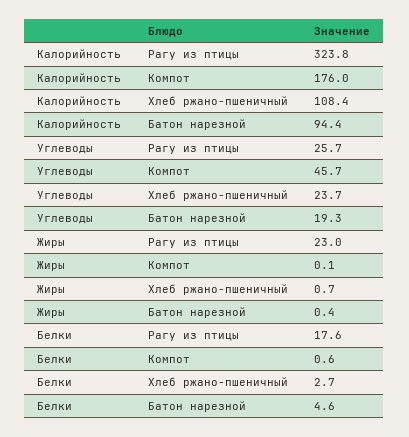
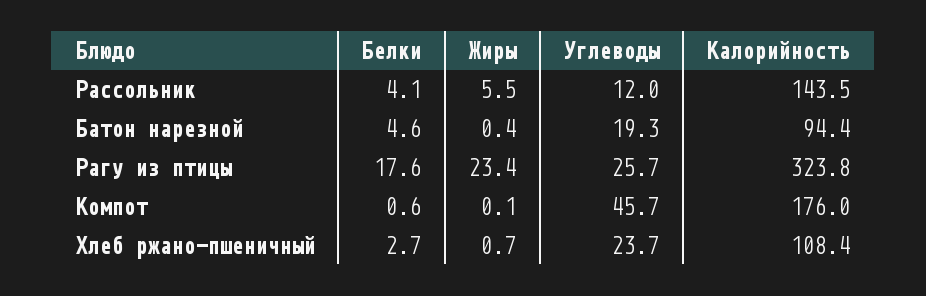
Жиры, Рагу из птицы: 23 -> 23.4
Белки, Рассольник: none -> 4.1
Жиры, Рассольник: none -> 5.5
Углеводы, Рассольник: none -> 12
Калорийность, Рассольник: none -> 143.5

